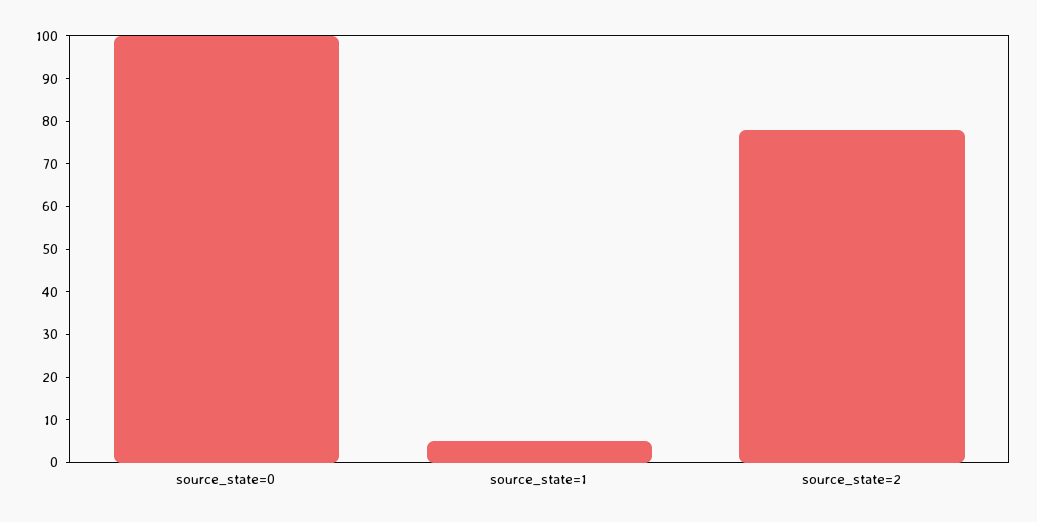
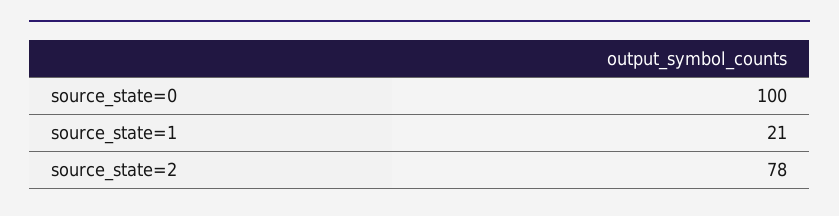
source_state=1: 5 -> 21

